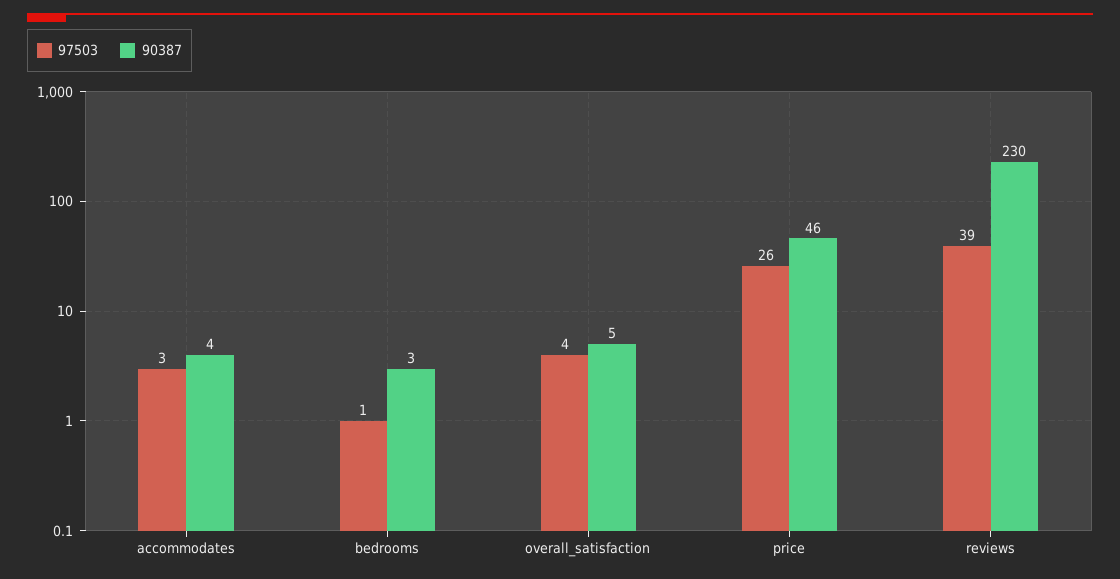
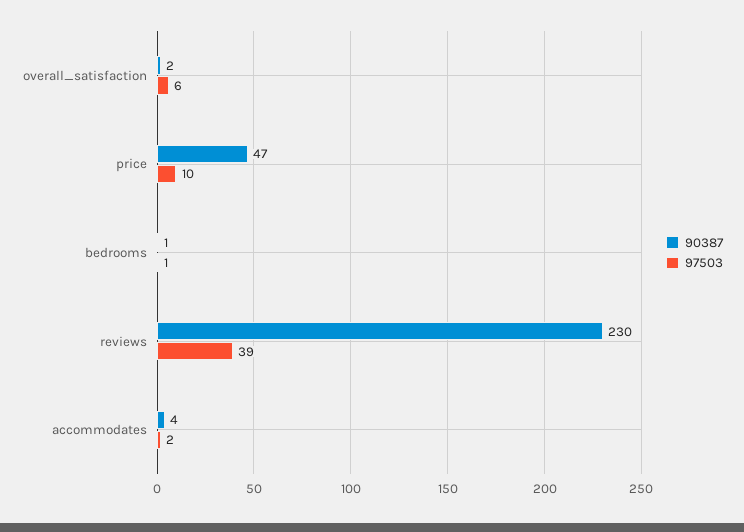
97503, accommodates: 3 -> 2
90387, bedrooms: 3 -> 1
97503, overall_satisfaction: 4 -> 6
90387, overall_satisfaction: 5 -> 2
97503, price: 26 -> 10
90387, price: 46 -> 47

